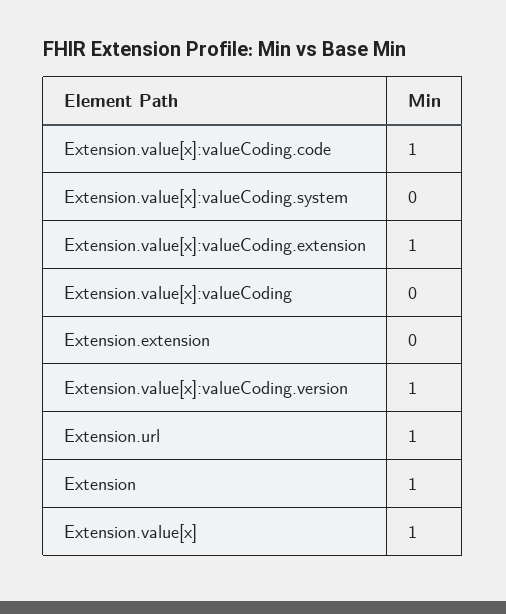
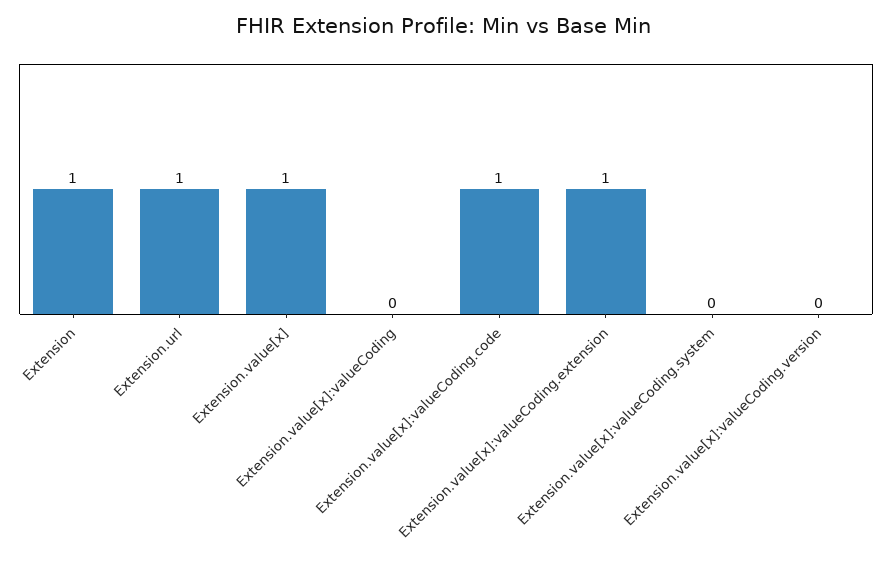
Extension.extension: 0 -> none
Extension.value[x]:valueCoding.version: 1 -> 0

